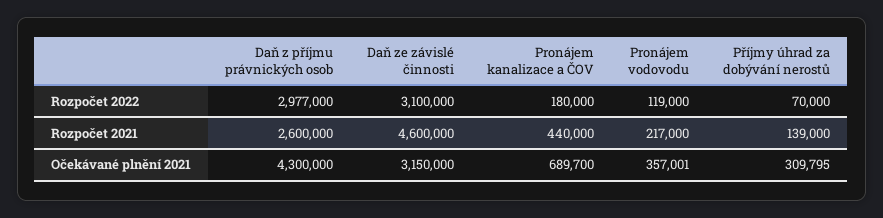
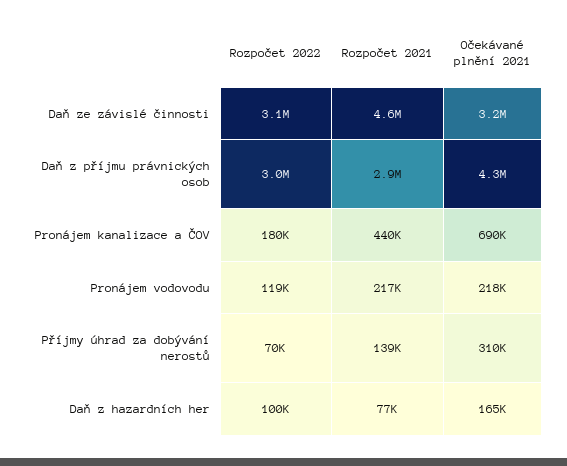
Daň z příjmu právnických osob, Rozpočet 2021: 2600000 -> 2900000
Pronájem vodovodu, Očekávané plnění 2021: 357001 -> 218000
Daň z hazardních her, Rozpočet 2022: none -> 100000
Daň z hazardních her, Rozpočet 2021: none -> 77000
Daň z hazardních her, Očekávané plnění 2021: none -> 165000

